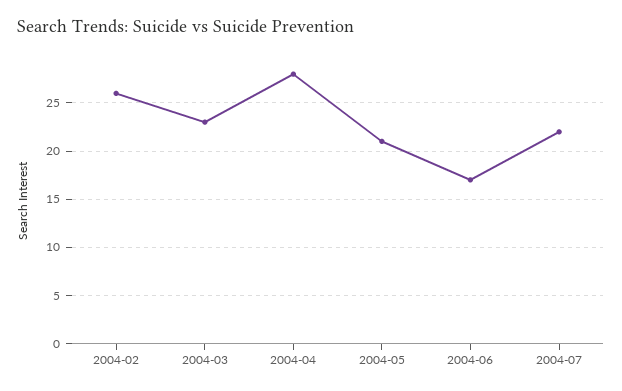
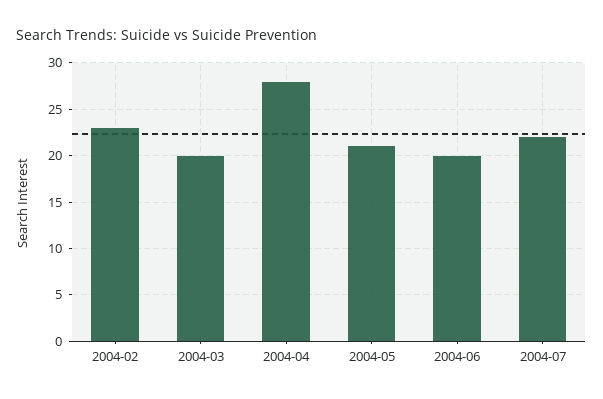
2004-02: 26 -> 23
2004-03: 23 -> 20
2004-06: 17 -> 20

